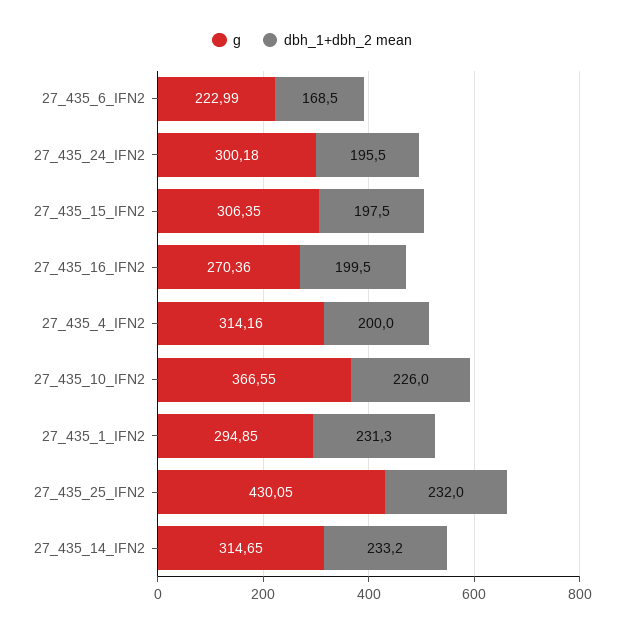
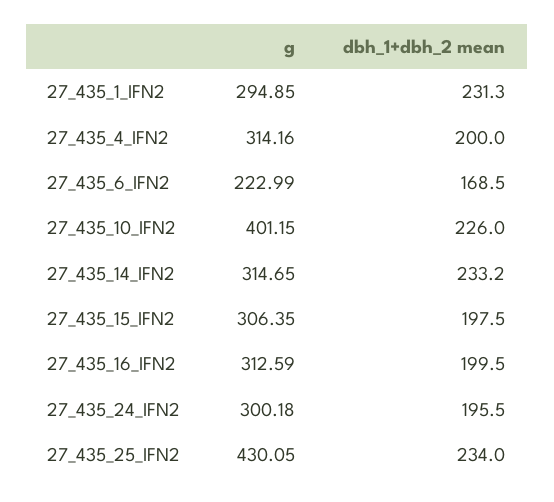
g, 27_435_16_IFN2: 270.36 -> 312.59
g, 27_435_10_IFN2: 366.55 -> 401.15
dbh_1+dbh_2 mean, 27_435_25_IFN2: 232 -> 234

